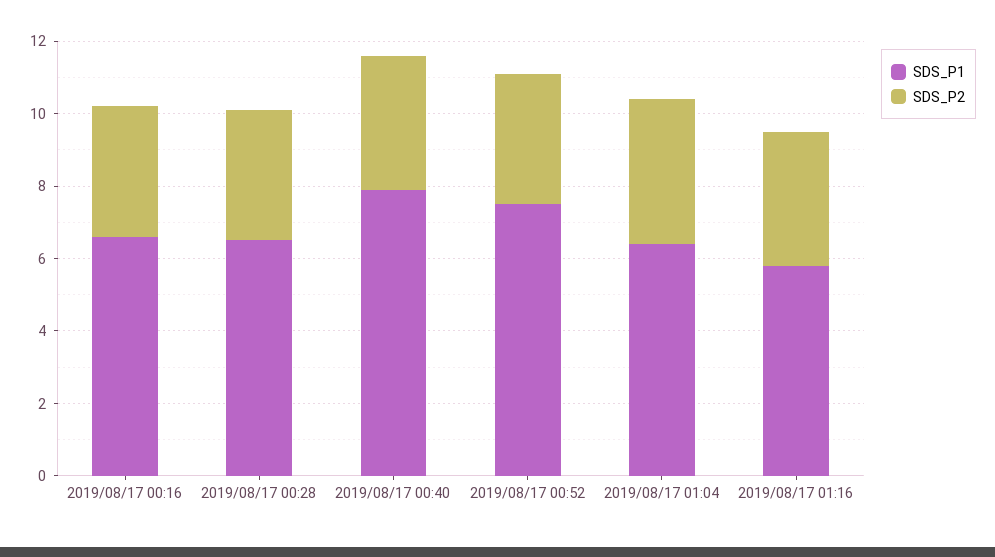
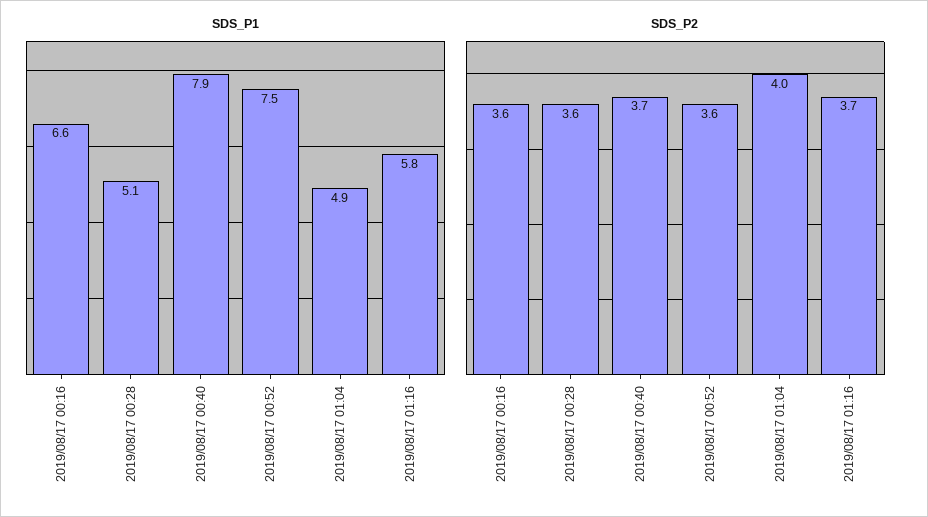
SDS_P1, 2019/08/17 00:28: 6.5 -> 5.1
SDS_P1, 2019/08/17 01:04: 6.5 -> 4.9

